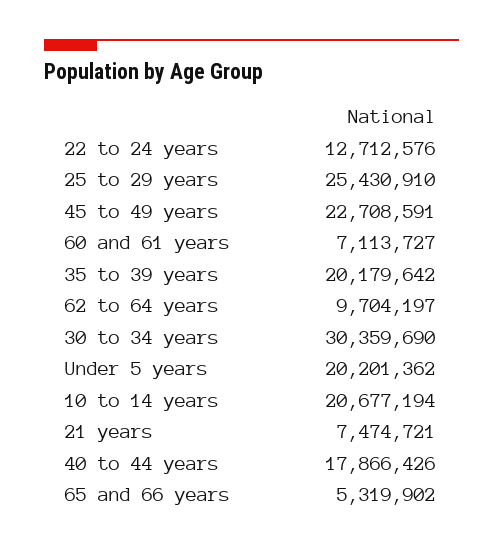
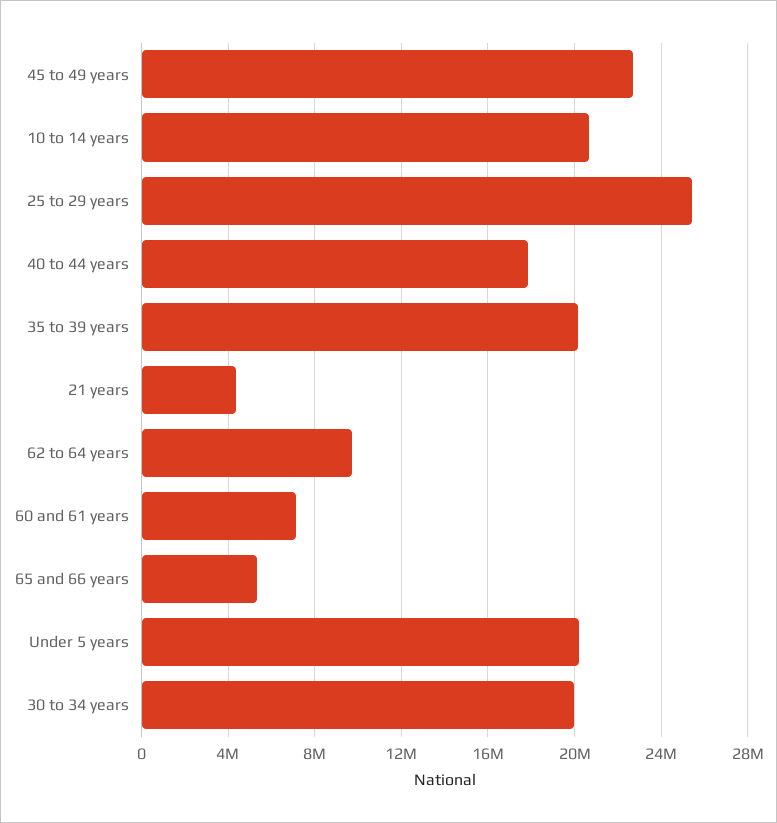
22 to 24 years: 12712576 -> none
30 to 34 years: 30359690 -> 20000000
21 years: 7474721 -> 4500000

